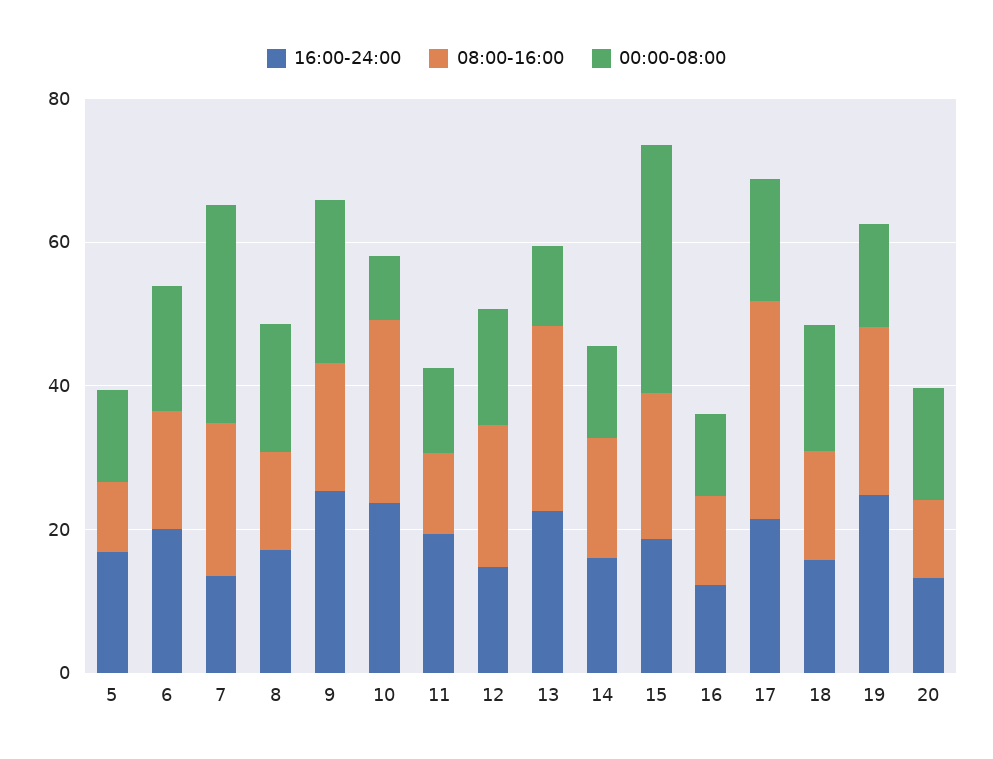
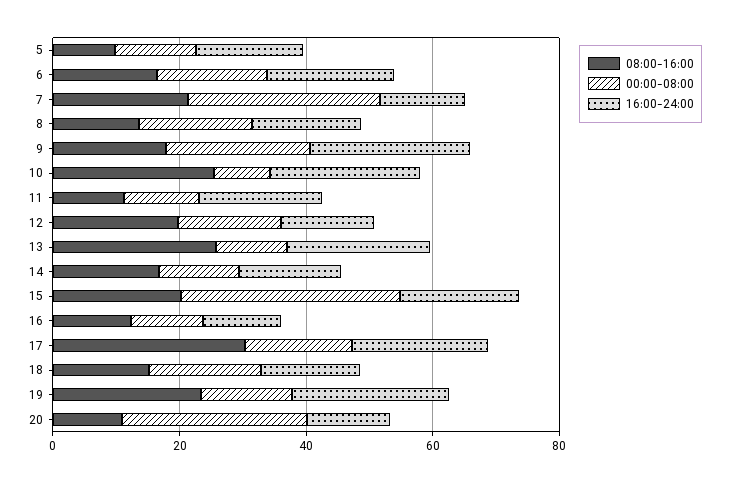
00:00-08:00, 20: 15 -> 30

